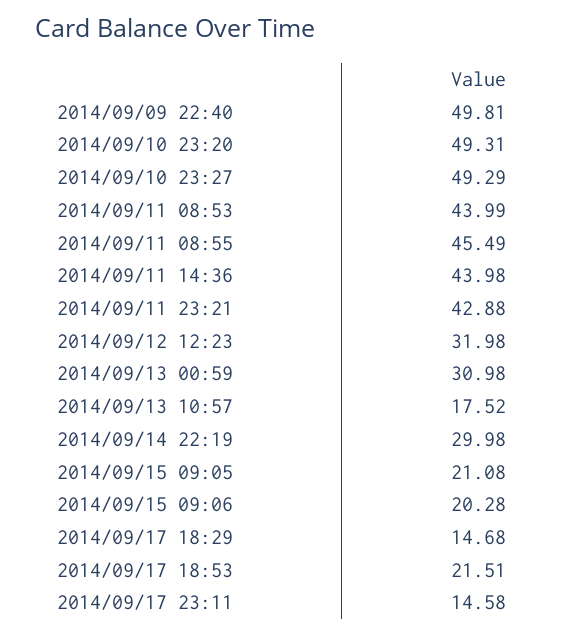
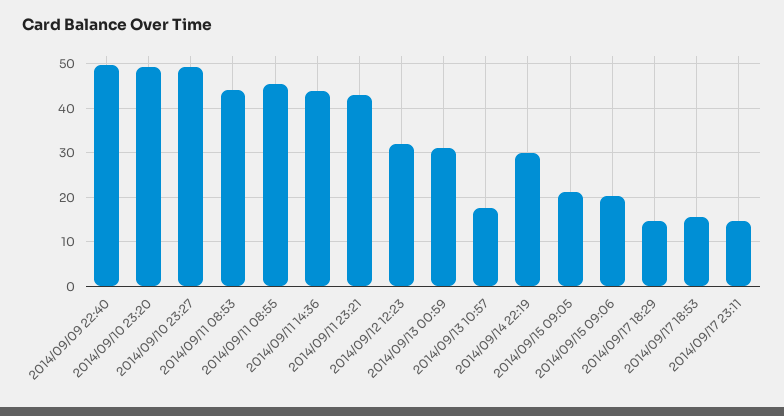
2014/09/17 18:53: 21.51 -> 16

